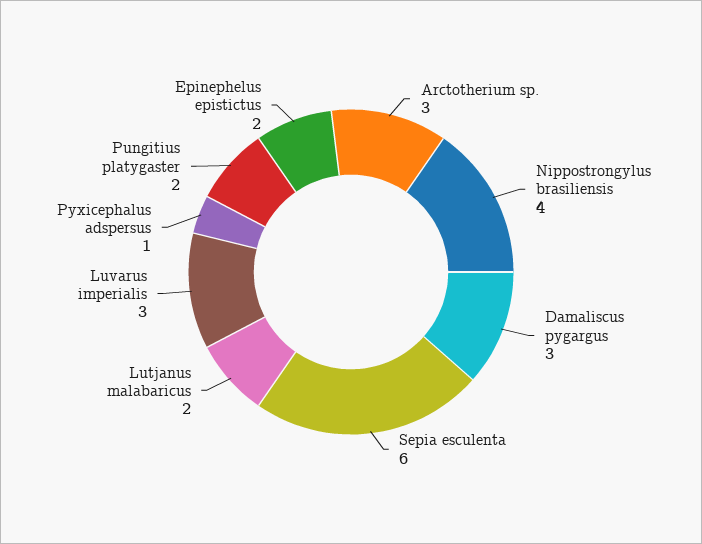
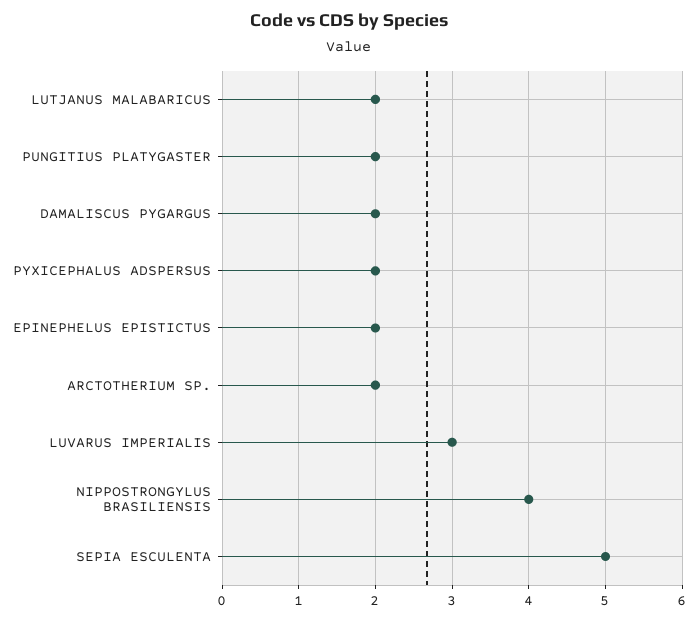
Arctotherium sp.: 3 -> 2
Damaliscus pygargus: 3 -> 2
Sepia esculenta: 6 -> 5
Pyxicephalus adspersus: 1 -> 2

